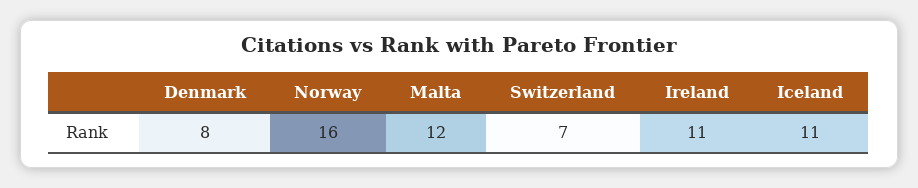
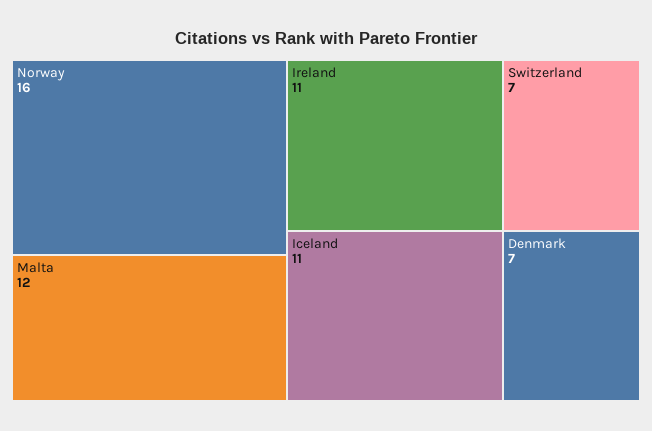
Denmark: 8 -> 7

